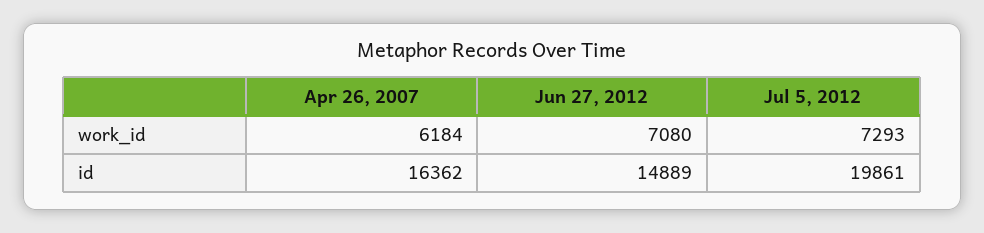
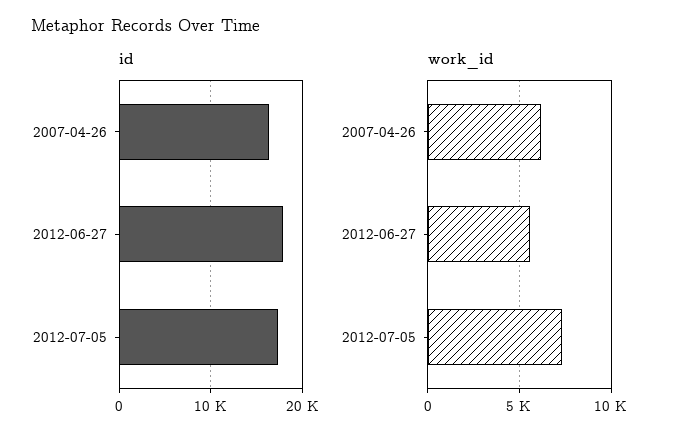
work_id, Jun 27, 2012: 7080 -> 5500
id, Jun 27, 2012: 14889 -> 18000
id, Jul 5, 2012: 19861 -> 17000

